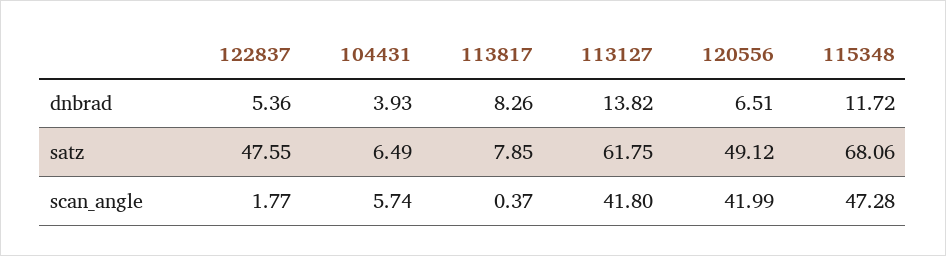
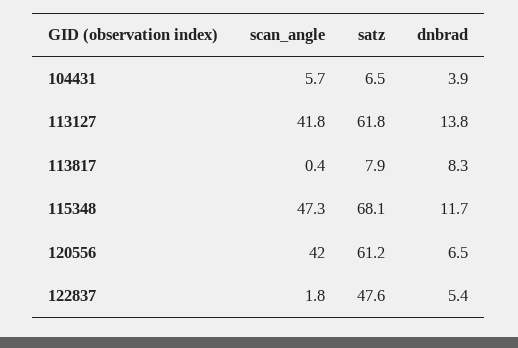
120556, satz: 49.12 -> 61.2

